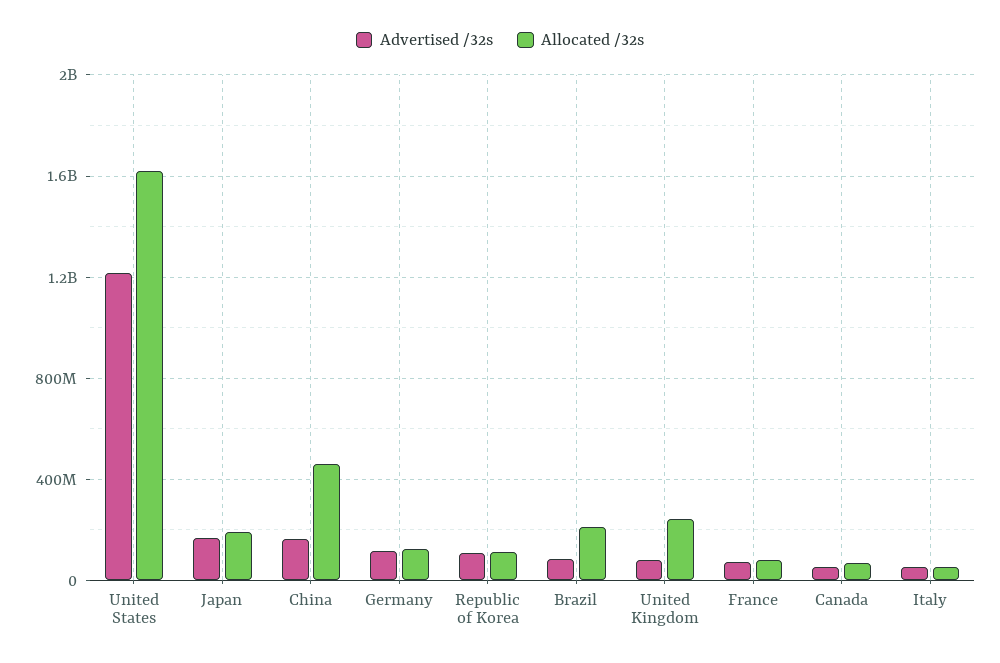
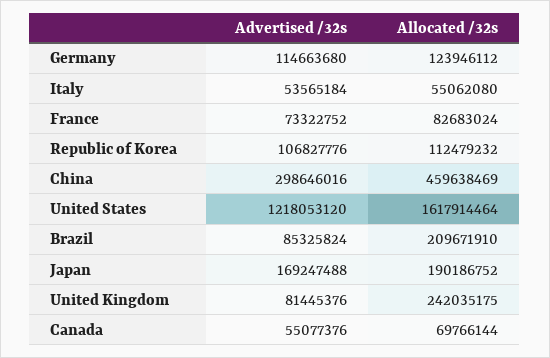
Advertised /32s, China: 150000000 -> 298646016

